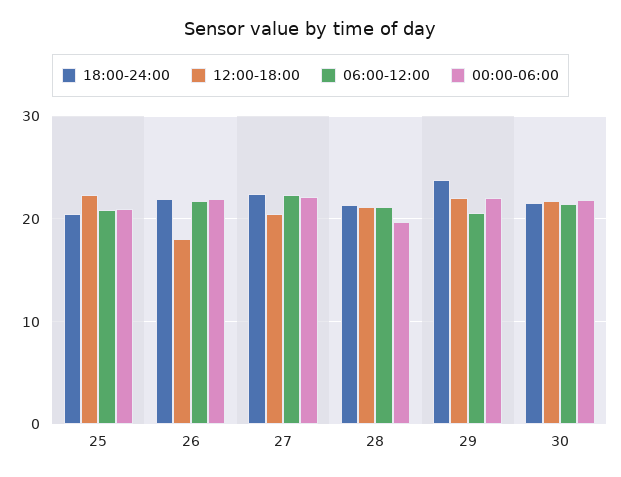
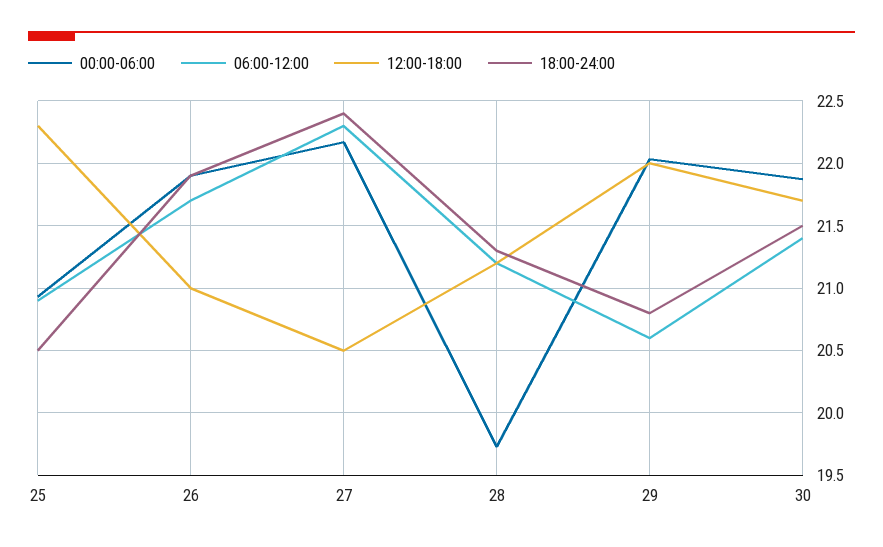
12:00-18:00, 26: 18 -> 21
18:00-24:00, 29: 24 -> 20.8

